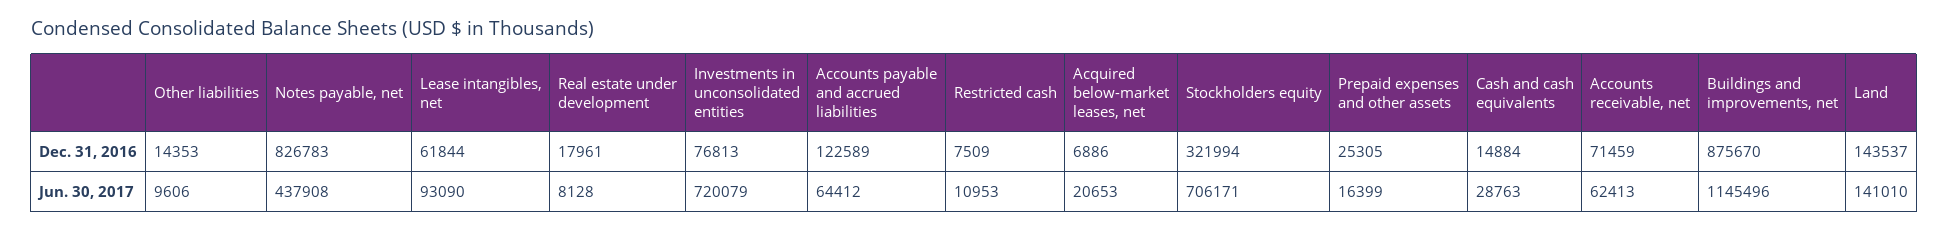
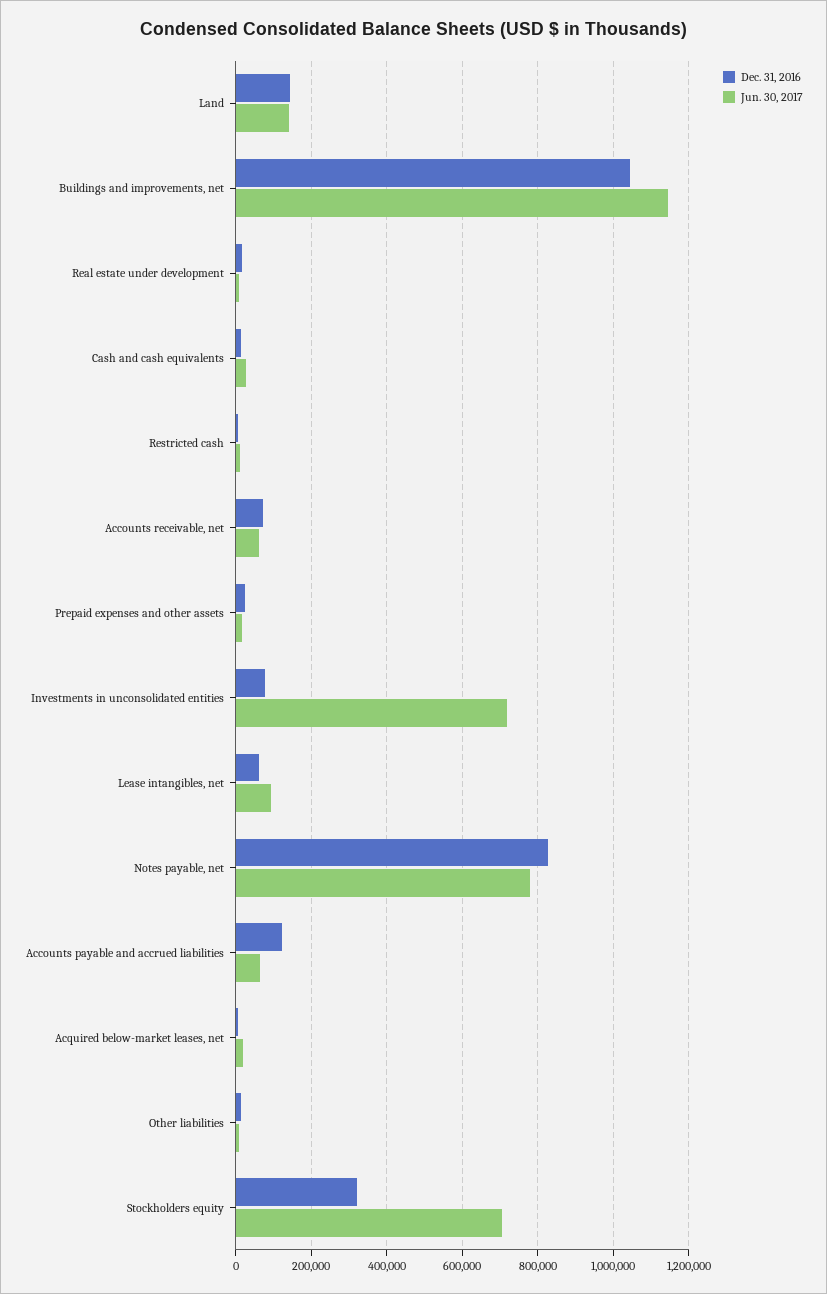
Dec. 31, 2016, Buildings and improvements, net: 875670 -> 1040000
Jun. 30, 2017, Notes payable, net: 437908 -> 780000

